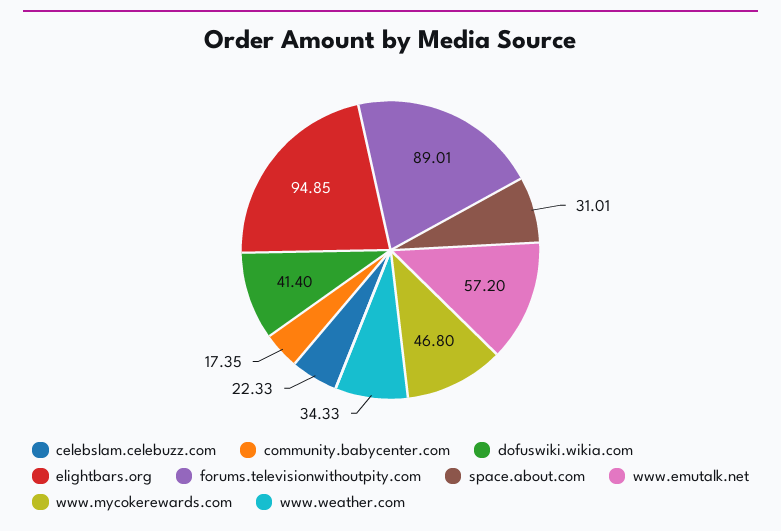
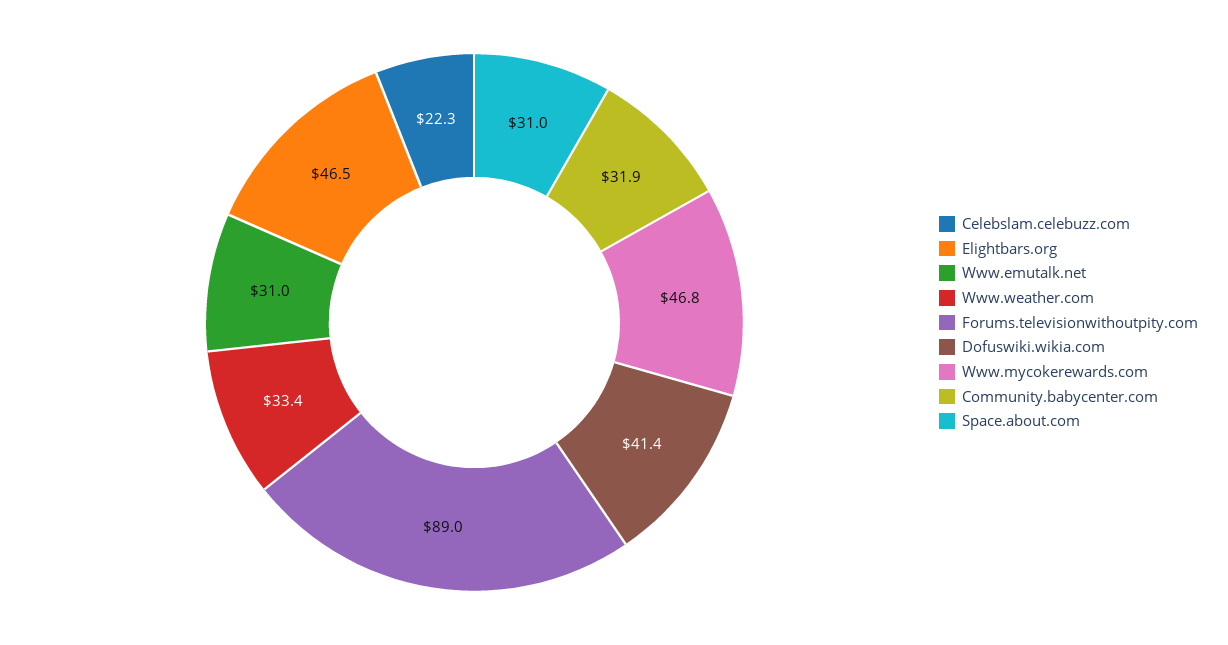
community.babycenter.com: 17.35 -> 31.9
elightbars.org: 94.85 -> 46.5
www.emutalk.net: 57.2 -> 31
www.weather.com: 34.33 -> 33.4

